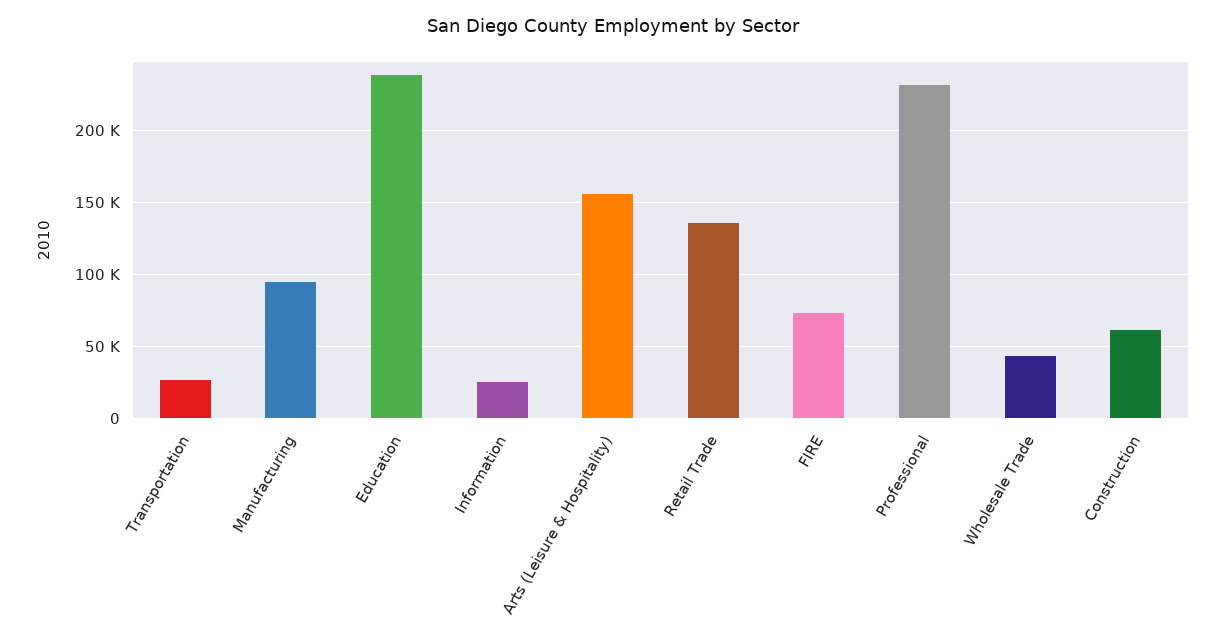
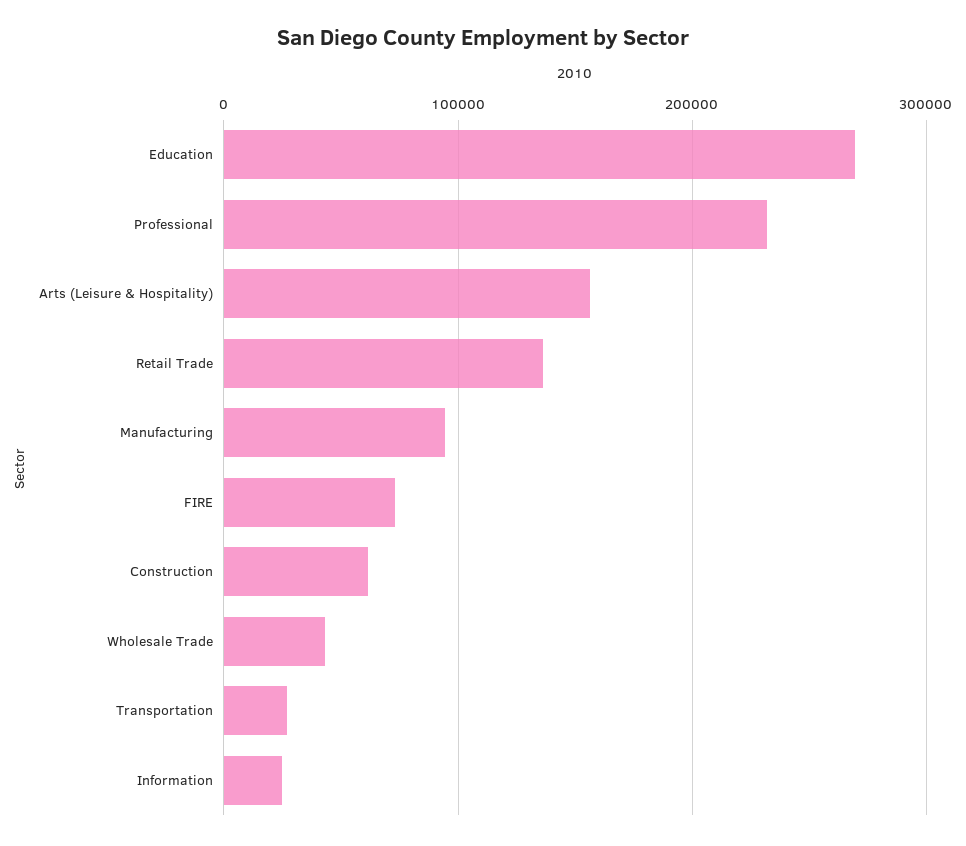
Education: 240000 -> 270000

